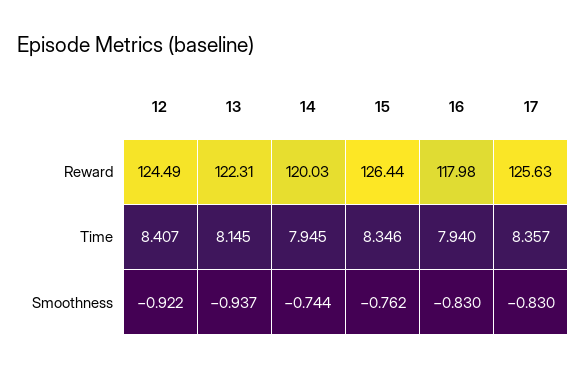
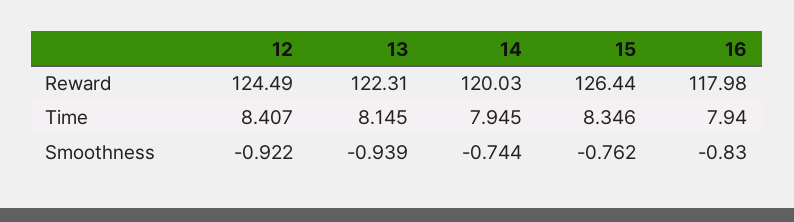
17, Reward: 125.63 -> none
17, Time: 8.357 -> none
13, Smoothness: -0.937 -> -0.939
17, Smoothness: -0.83 -> none

